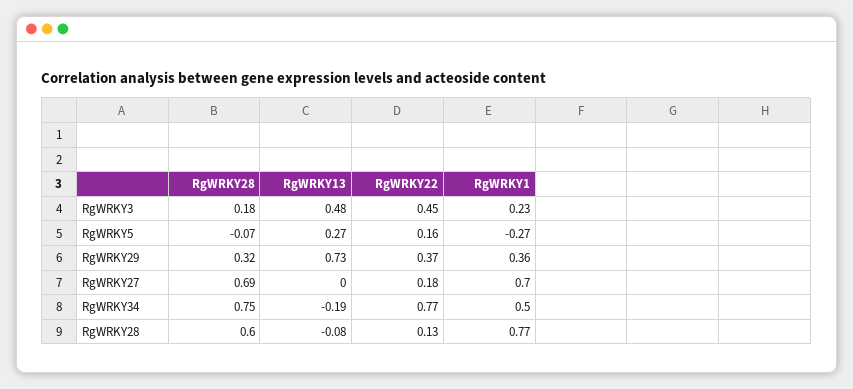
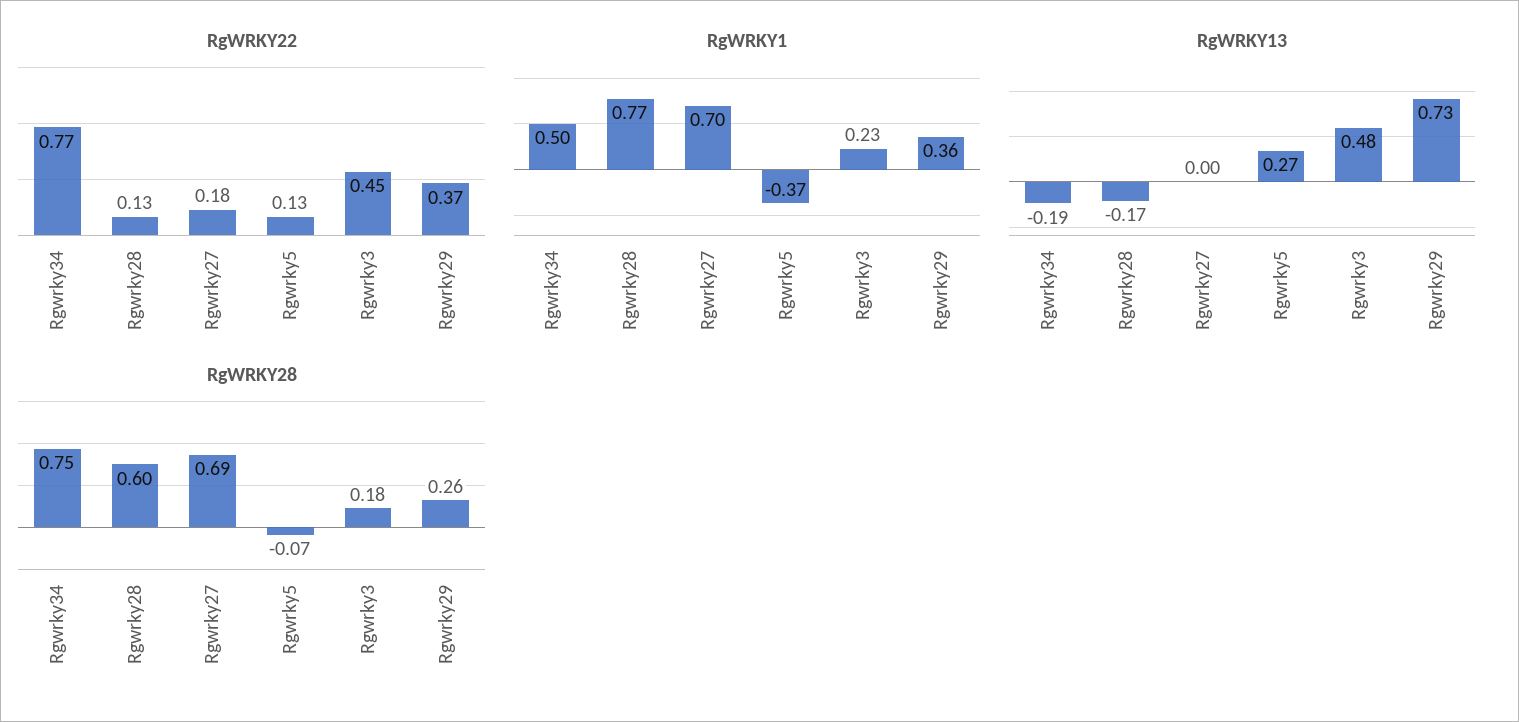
RgWRKY22, RgWRKY5: 0.16 -> 0.13
RgWRKY1, RgWRKY5: -0.27 -> -0.37
RgWRKY28, RgWRKY29: 0.32 -> 0.26
RgWRKY13, RgWRKY28: -0.08 -> -0.17

